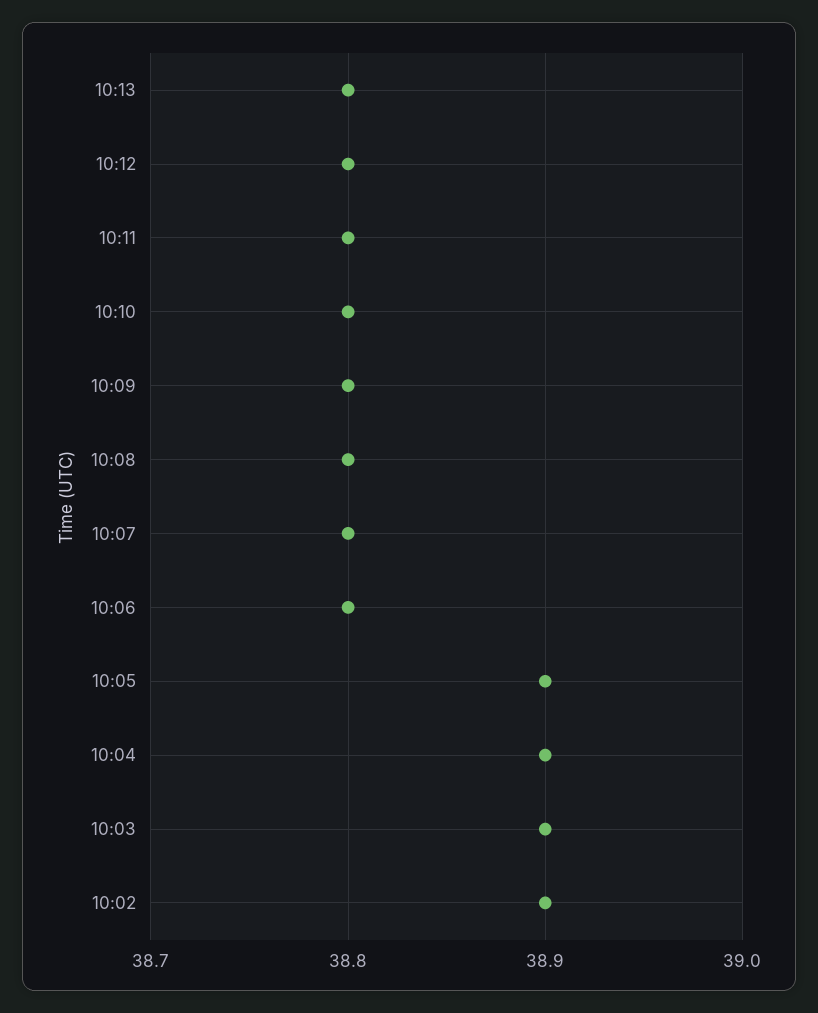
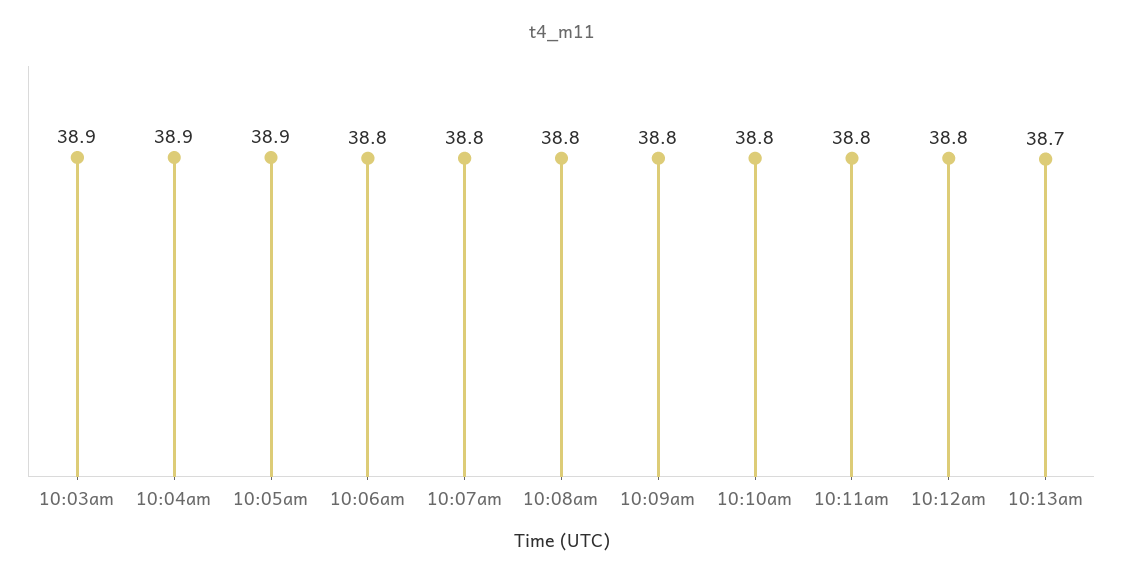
10:13: 38.8 -> 38.7
10:02: 38.9 -> none

